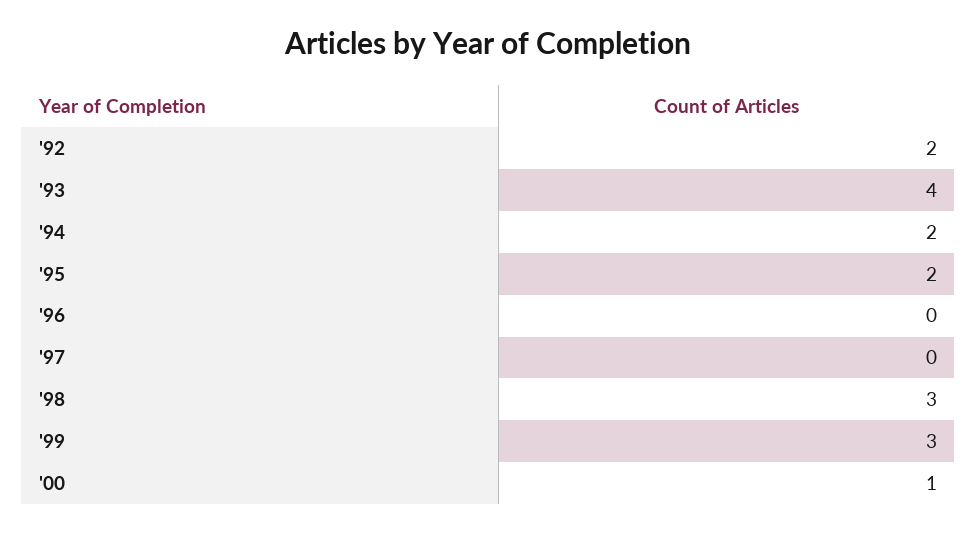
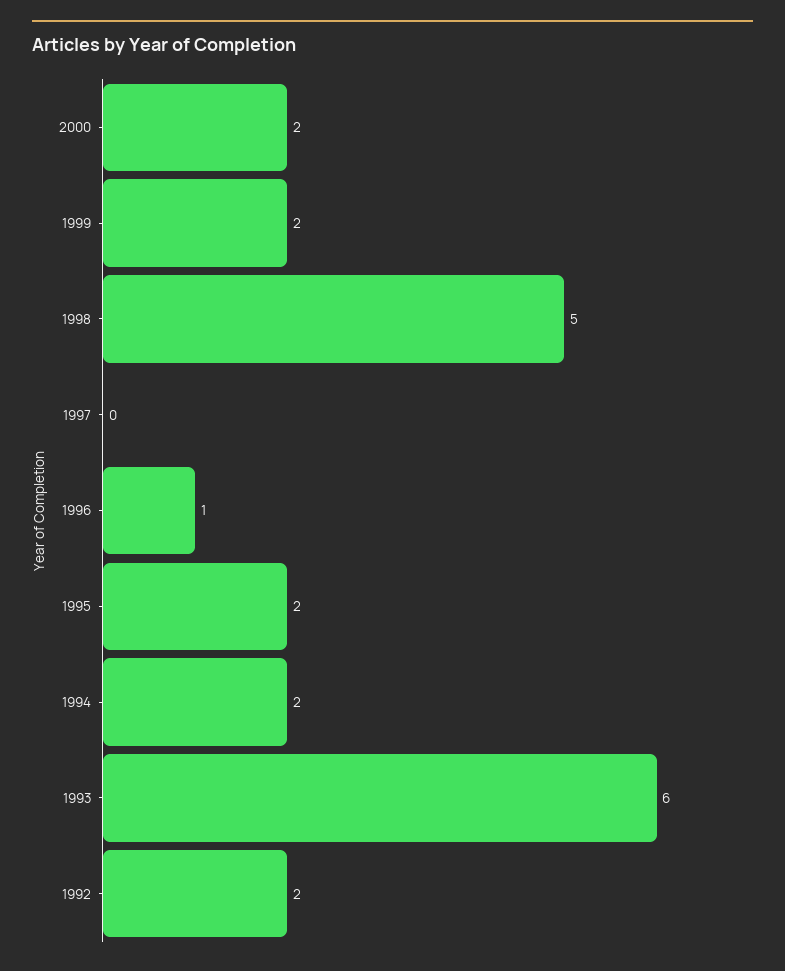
'93: 4 -> 6
'96: 0 -> 1
'98: 3 -> 5
'99: 3 -> 2
'00: 1 -> 2

